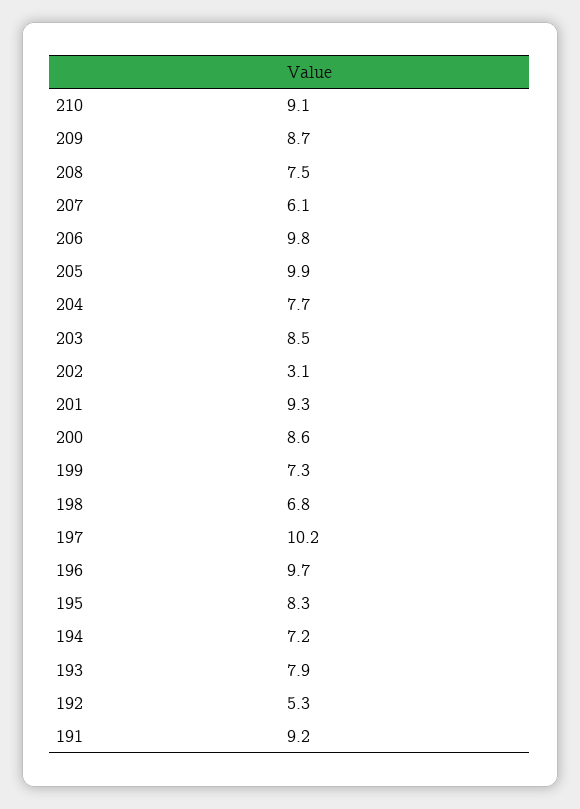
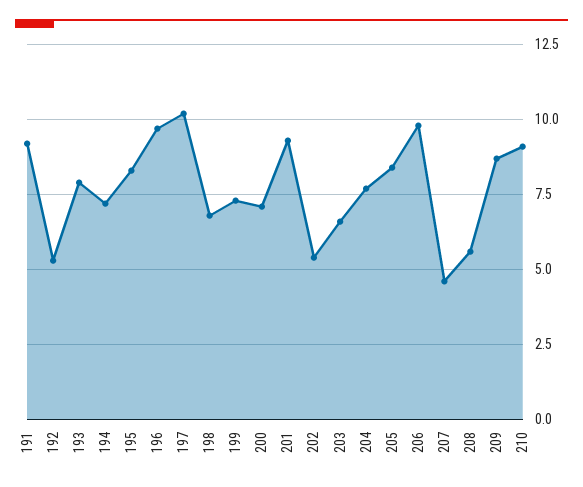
208: 7.5 -> 5.5
207: 6.1 -> 4.5
205: 9.9 -> 8.5
203: 8.5 -> 6.5
202: 3.1 -> 5.5
200: 8.6 -> 7

